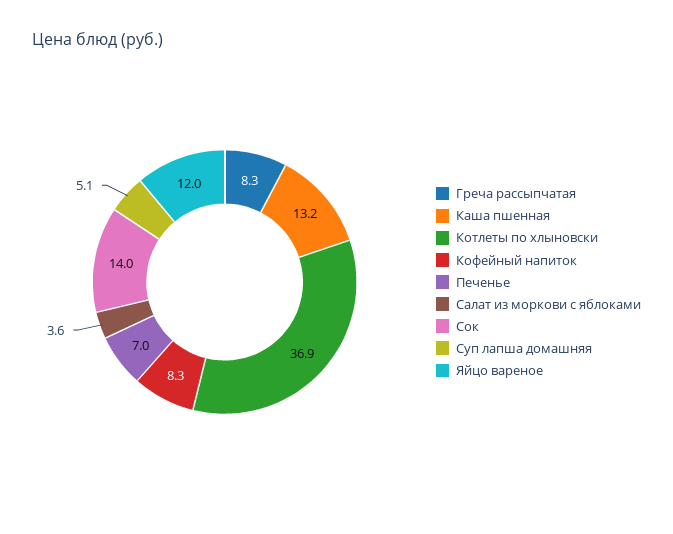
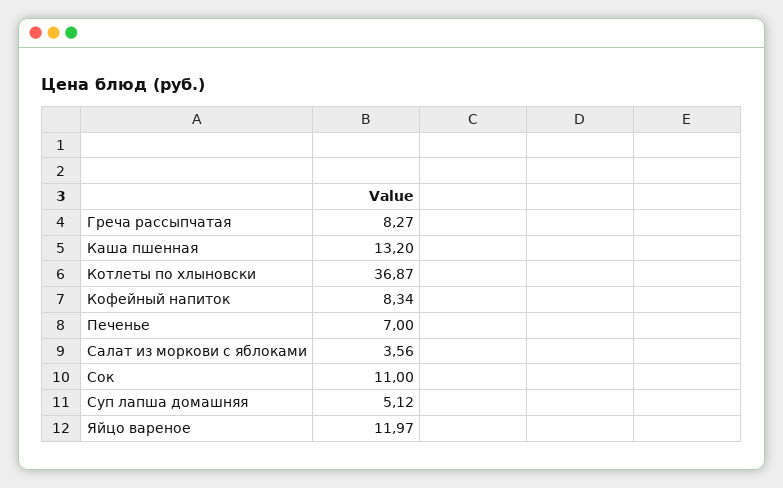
Сок: 14 -> 11

